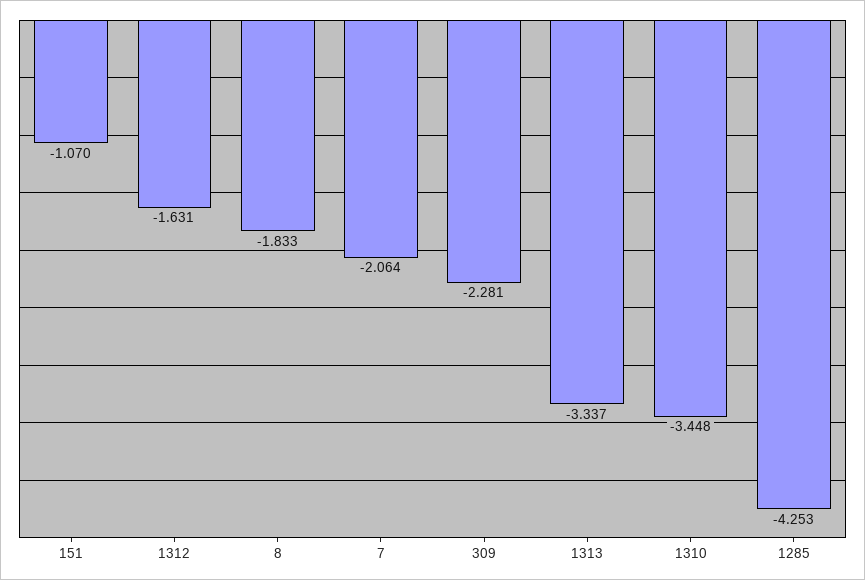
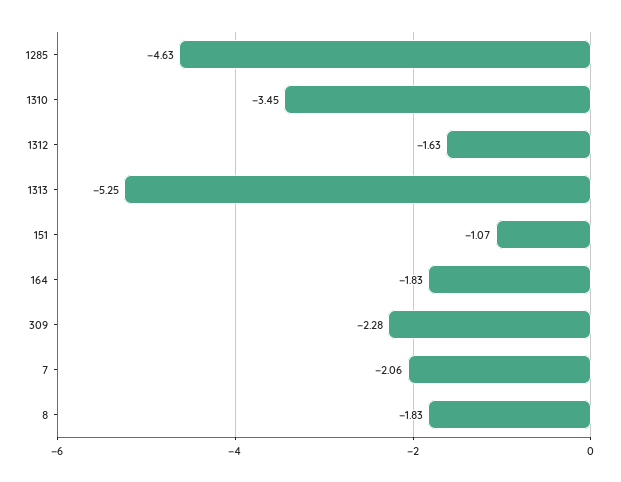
1313: -3.337 -> -5.25
1285: -4.253 -> -4.63
164: none -> -1.83

